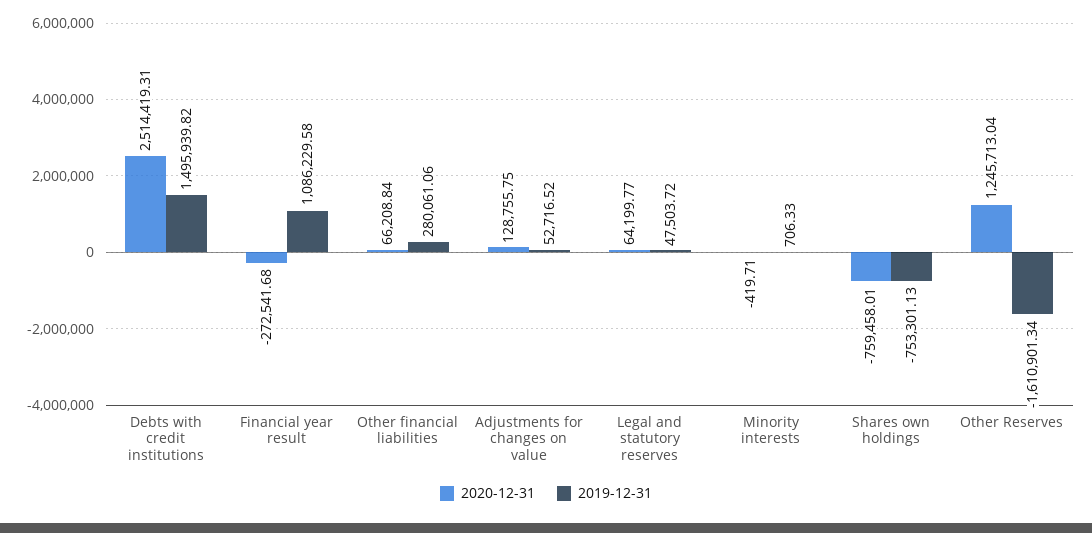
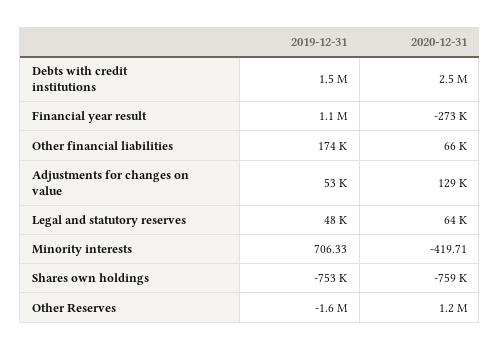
2019-12-31, Other financial liabilities: 280061.06 -> 174000

